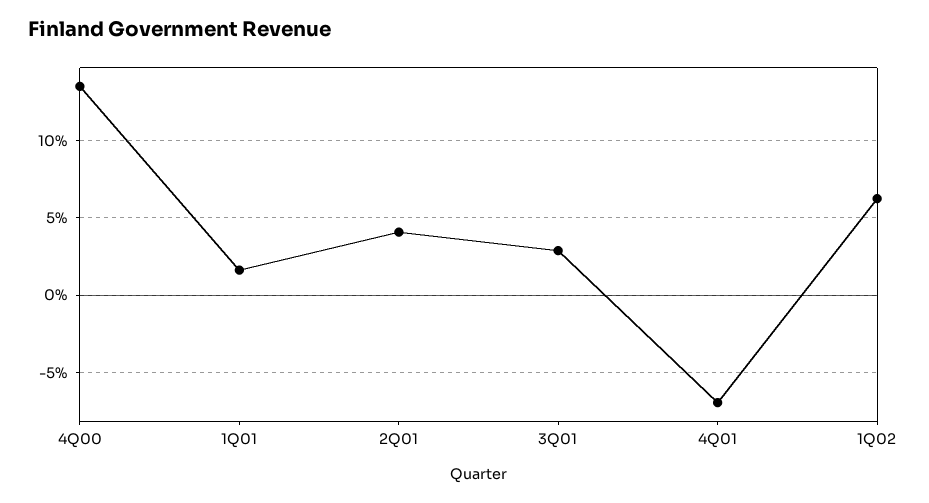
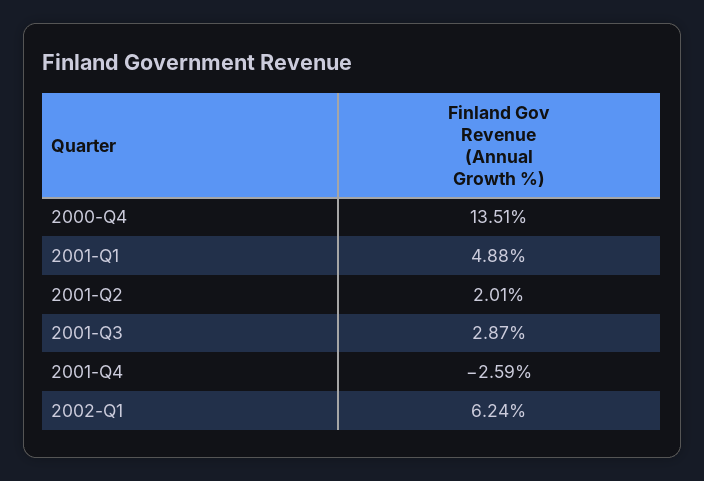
1Q01: 1.5 -> 4.88
2Q01: 4 -> 2.01
4Q01: -7 -> -2.59

